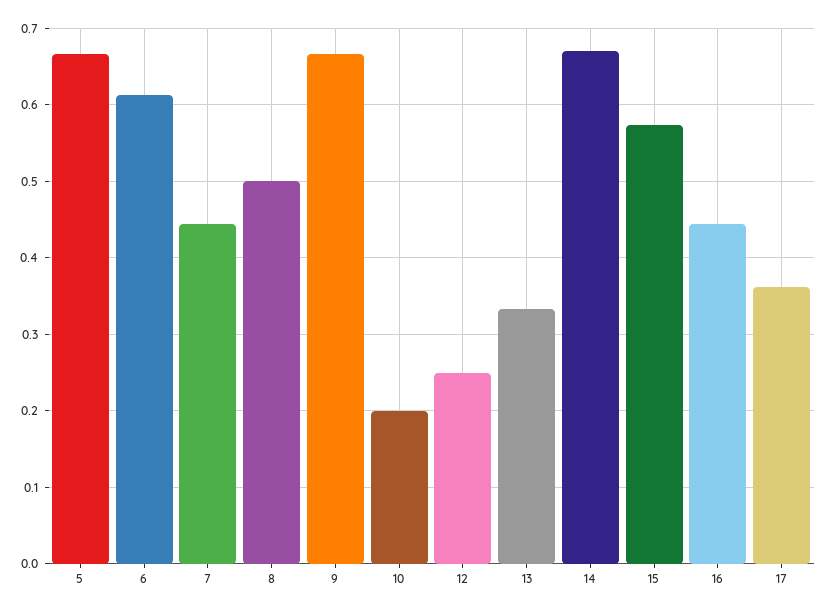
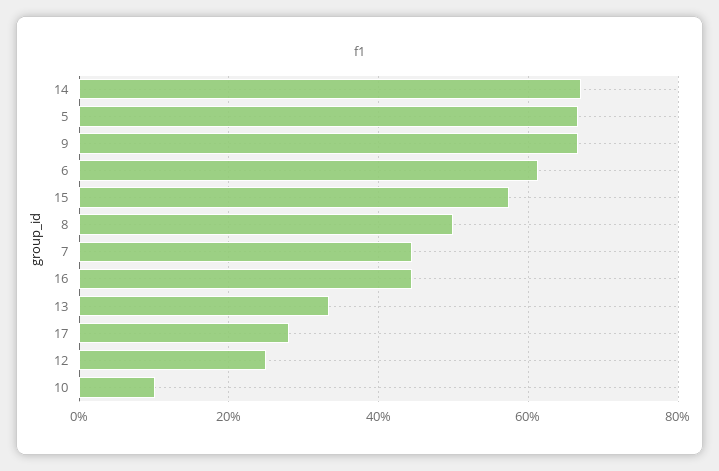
10: 0.2 -> 0.1
17: 0.36 -> 0.28

